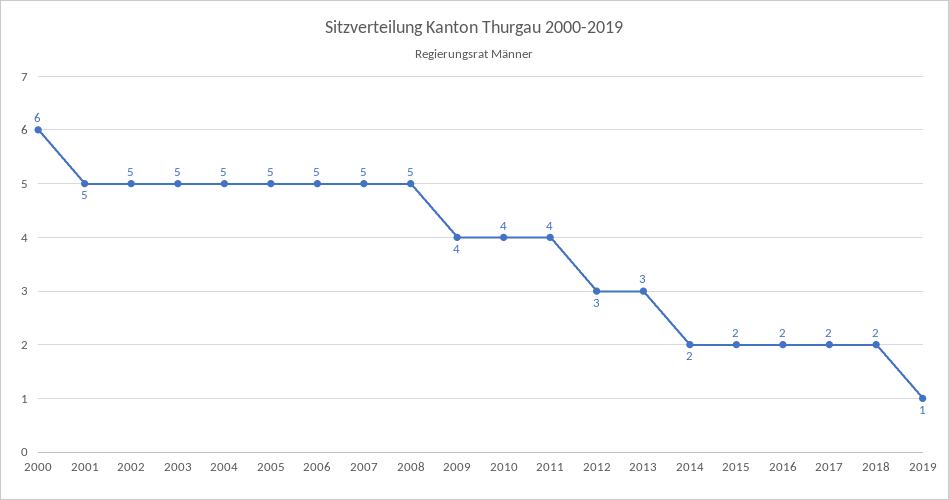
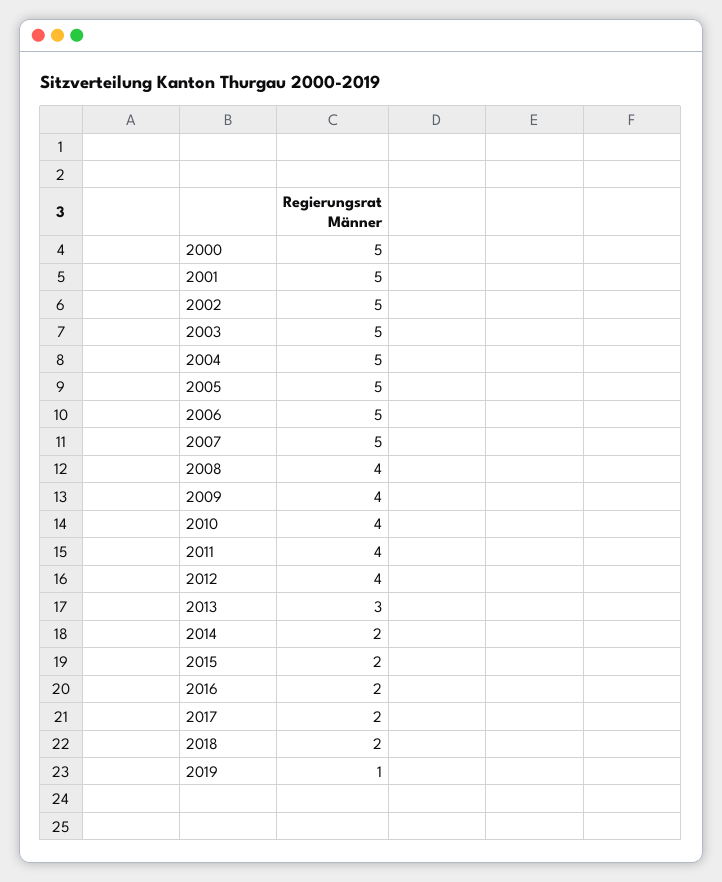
2000: 6 -> 5
2008: 5 -> 4
2012: 3 -> 4

